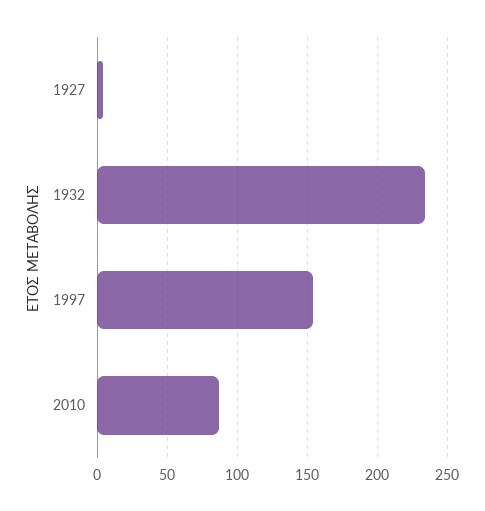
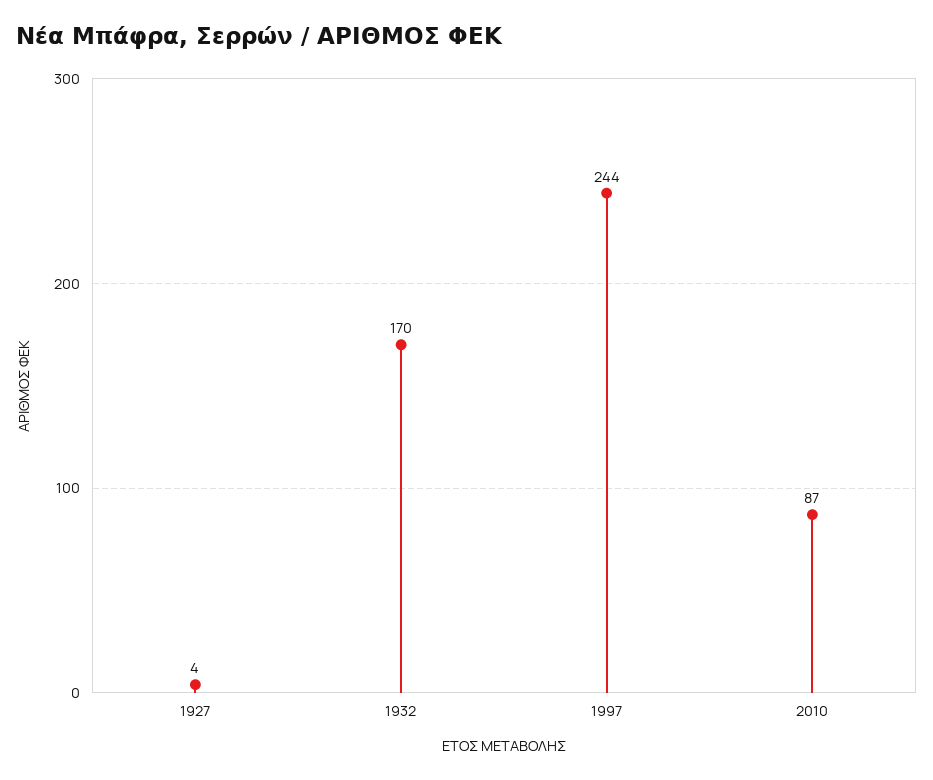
1932: 235 -> 170
1997: 155 -> 244

